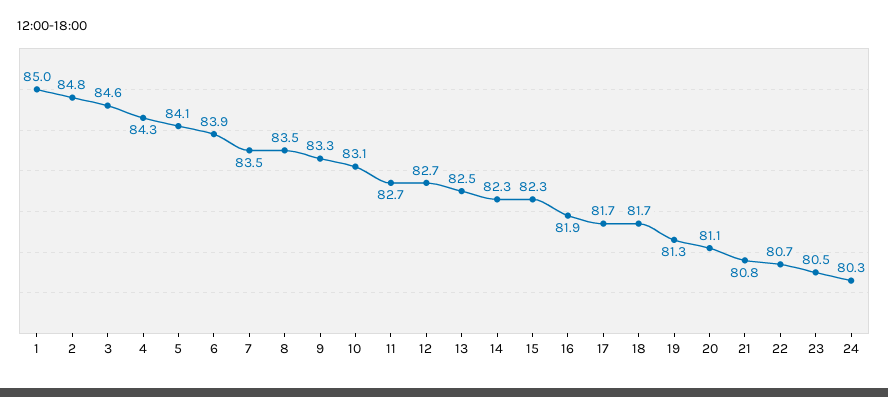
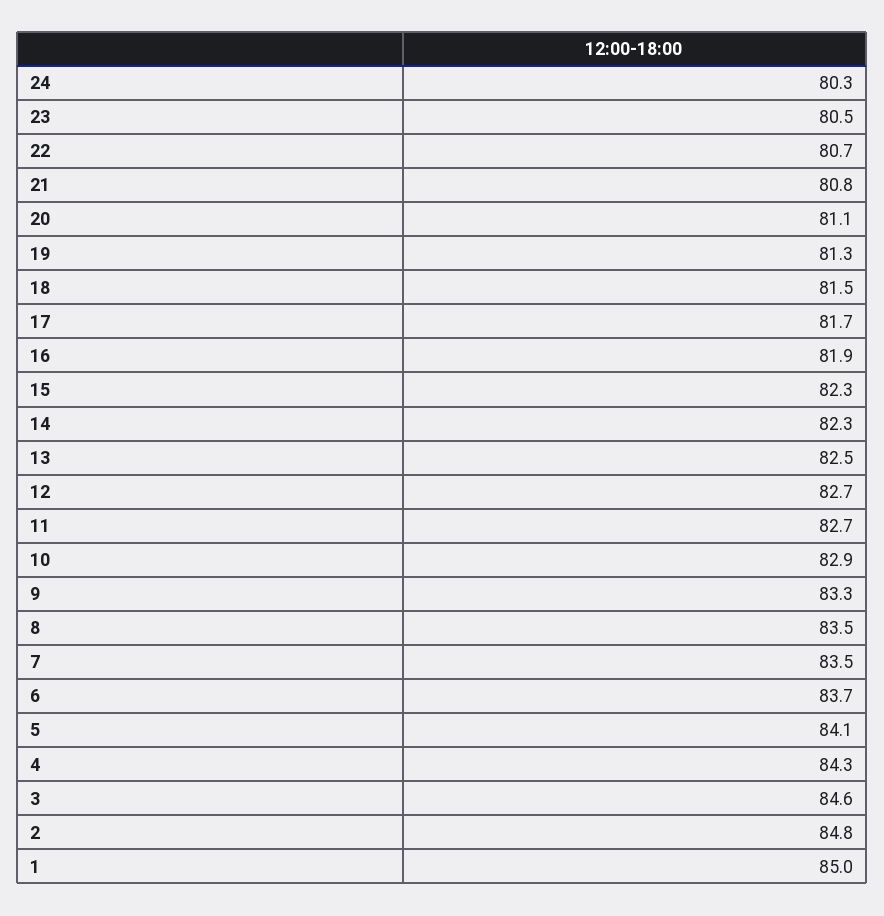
6: 83.9 -> 83.7
10: 83.1 -> 82.9
18: 81.7 -> 81.5

